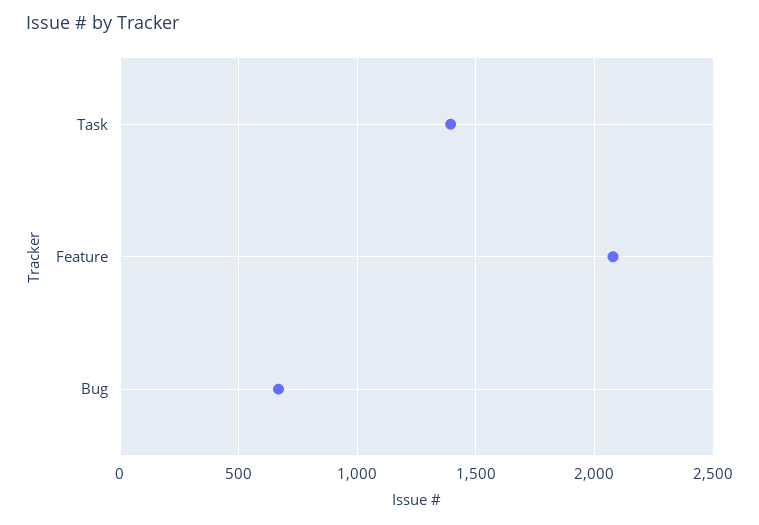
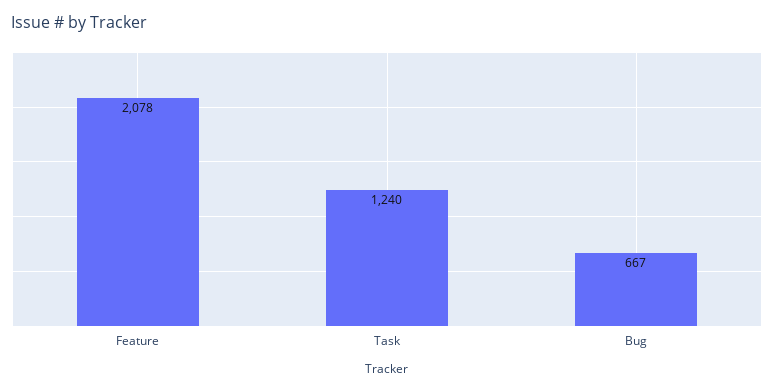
Task: 1400 -> 1240

